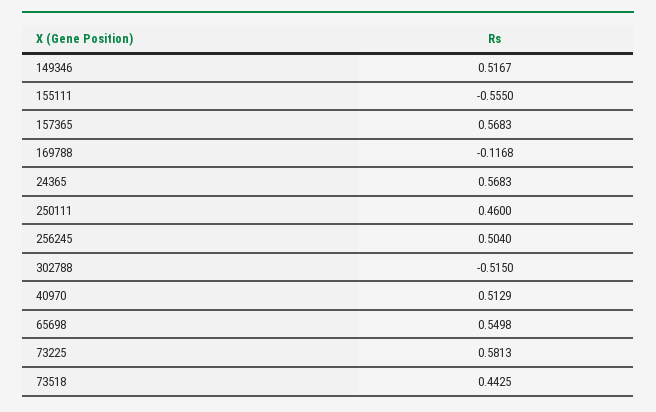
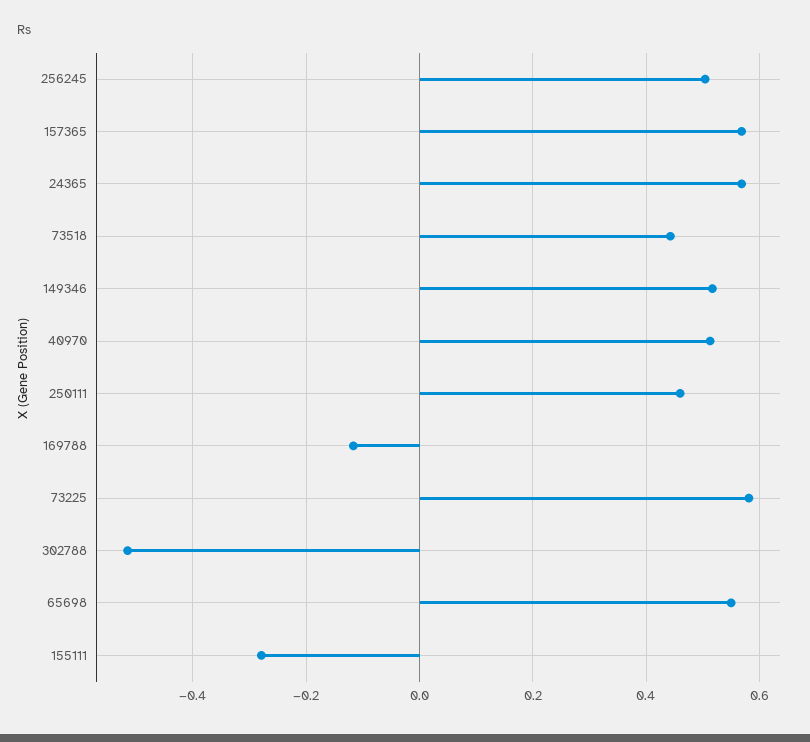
155111: -0.555 -> -0.28

